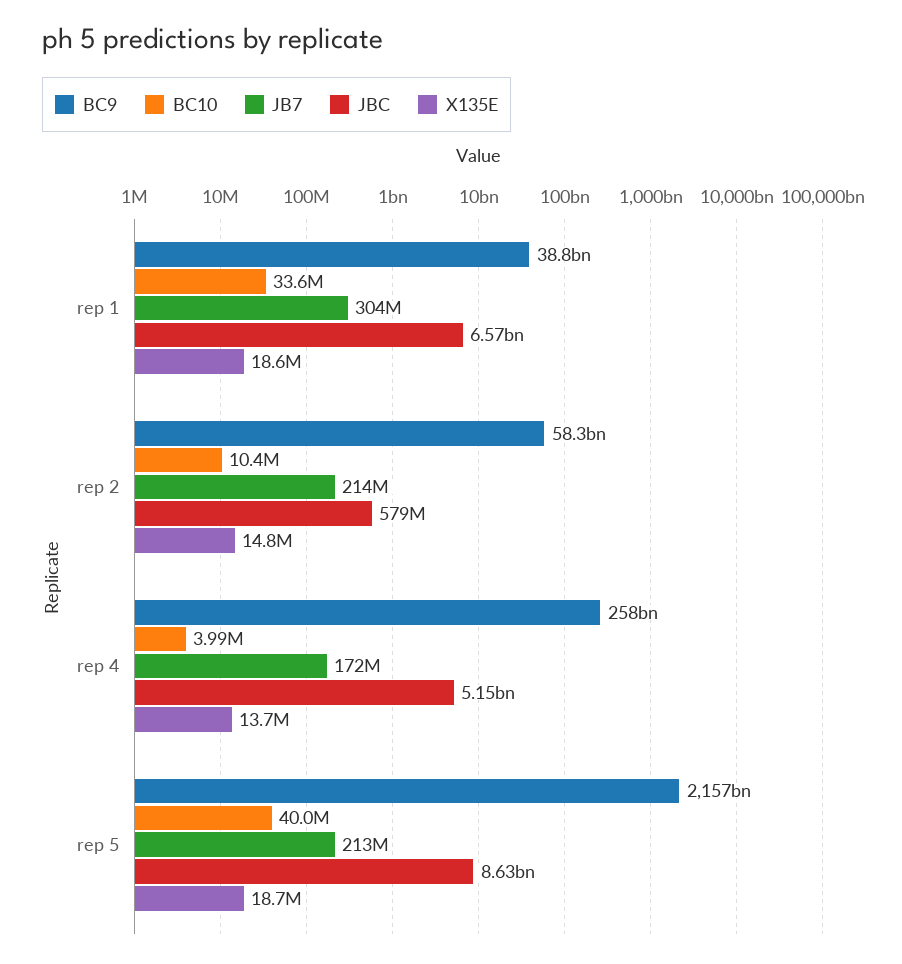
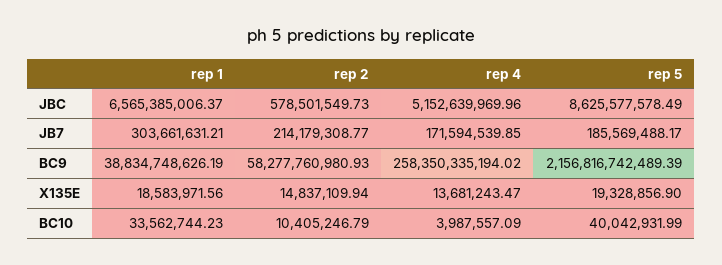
JB7, rep 5: 213000000 -> 185569488.17
X135E, rep 5: 18700000 -> 19328856.9

